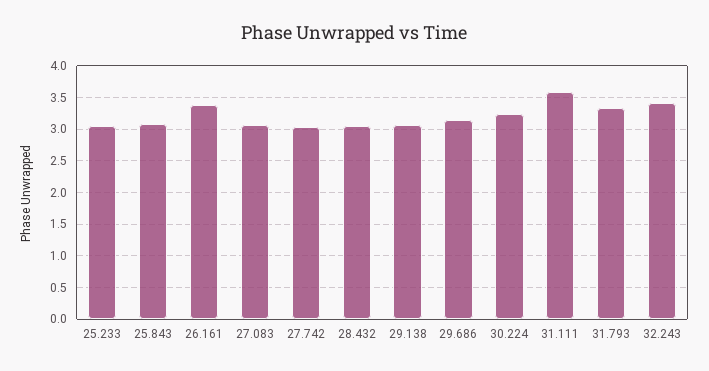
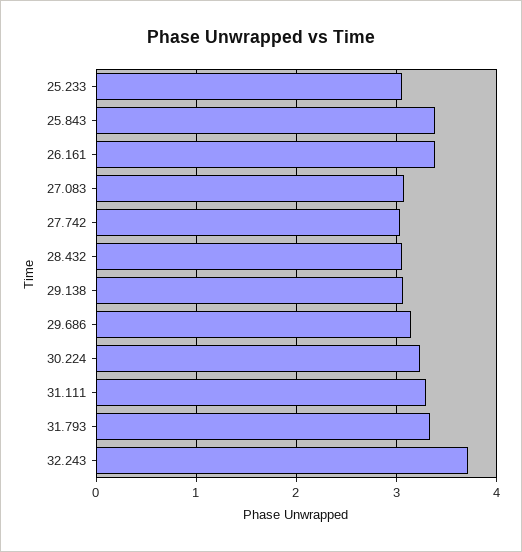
25.843: 3.1 -> 3.4
31.111: 3.6 -> 3.3
32.243: 3.4 -> 3.7

